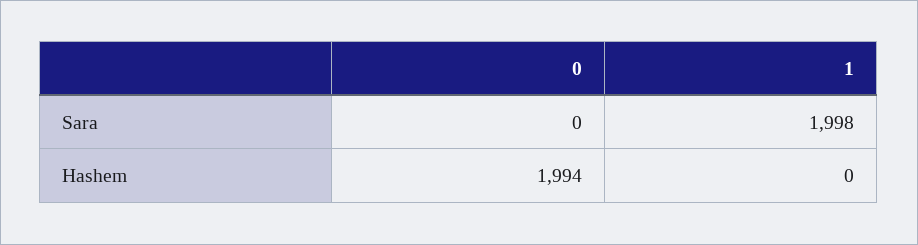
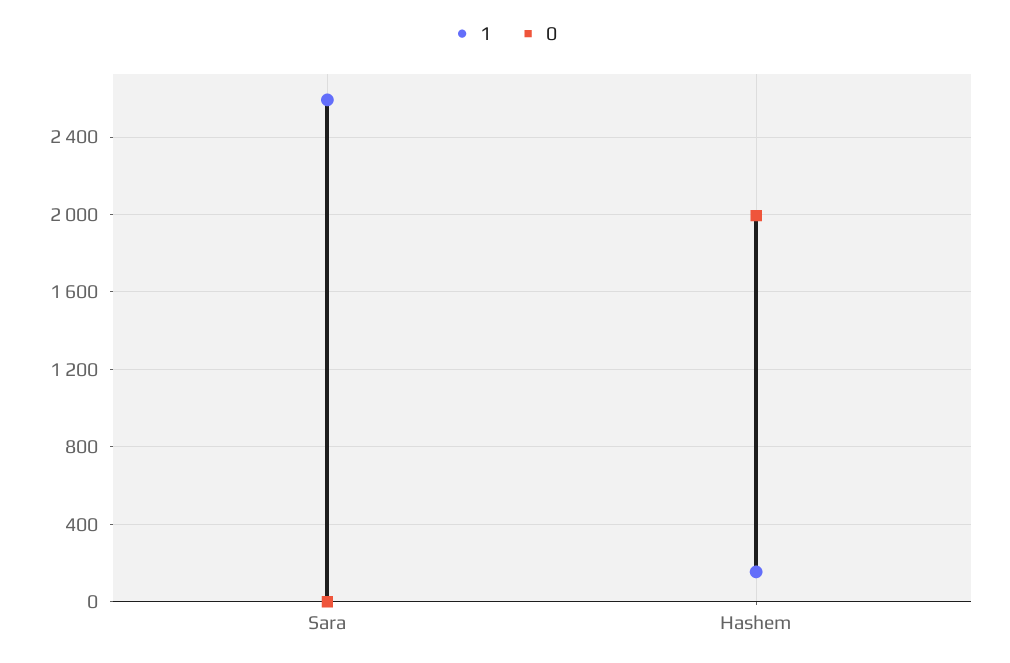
1, Sara: 1998 -> 2600
1, Hashem: 0 -> 150

